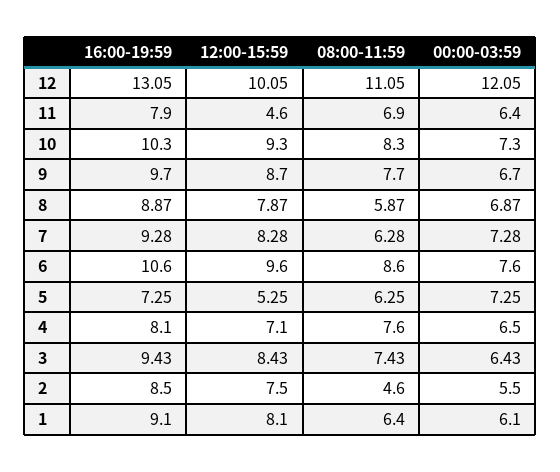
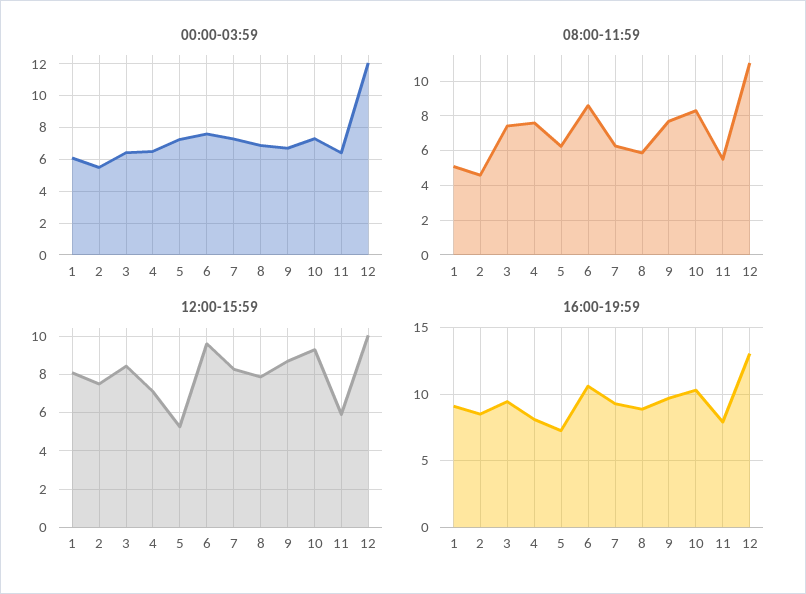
12:00-15:59, 11: 4.6 -> 6
08:00-11:59, 11: 6.9 -> 5.5
08:00-11:59, 1: 6.4 -> 5

